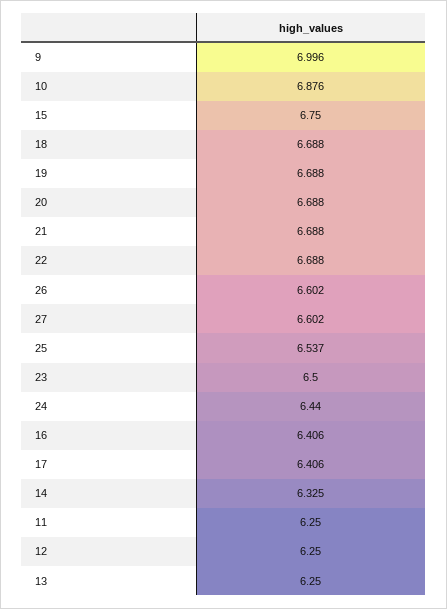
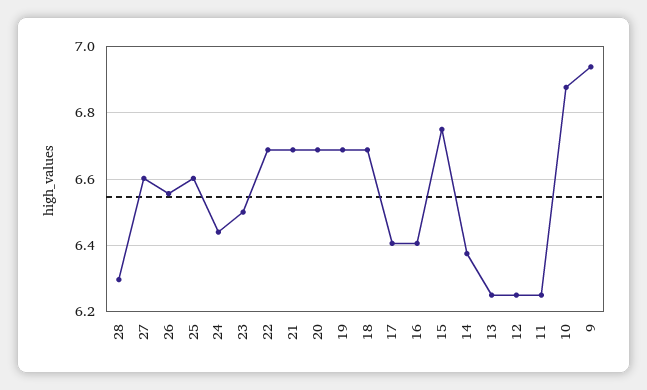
9: 6.996 -> 6.94
26: 6.602 -> 6.56
25: 6.537 -> 6.6
14: 6.325 -> 6.38
28: none -> 6.3

